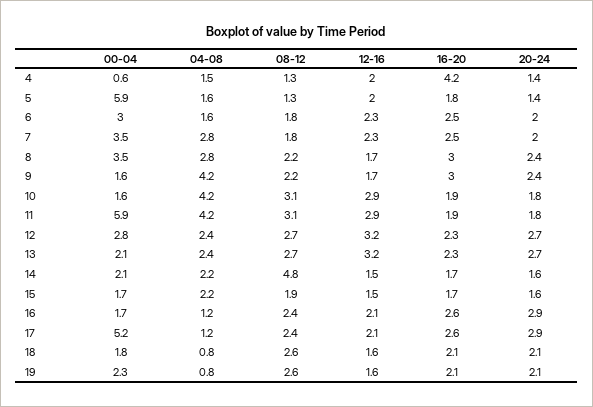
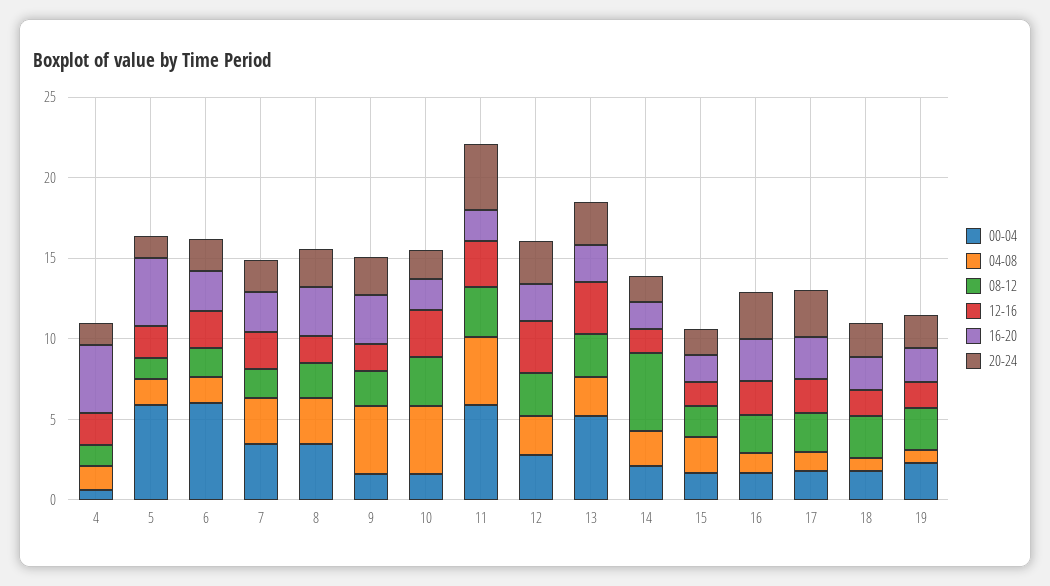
16-20, 5: 1.8 -> 4
00-04, 6: 3 -> 6
20-24, 11: 1.8 -> 4
00-04, 13: 2.1 -> 5
00-04, 17: 5.2 -> 2

